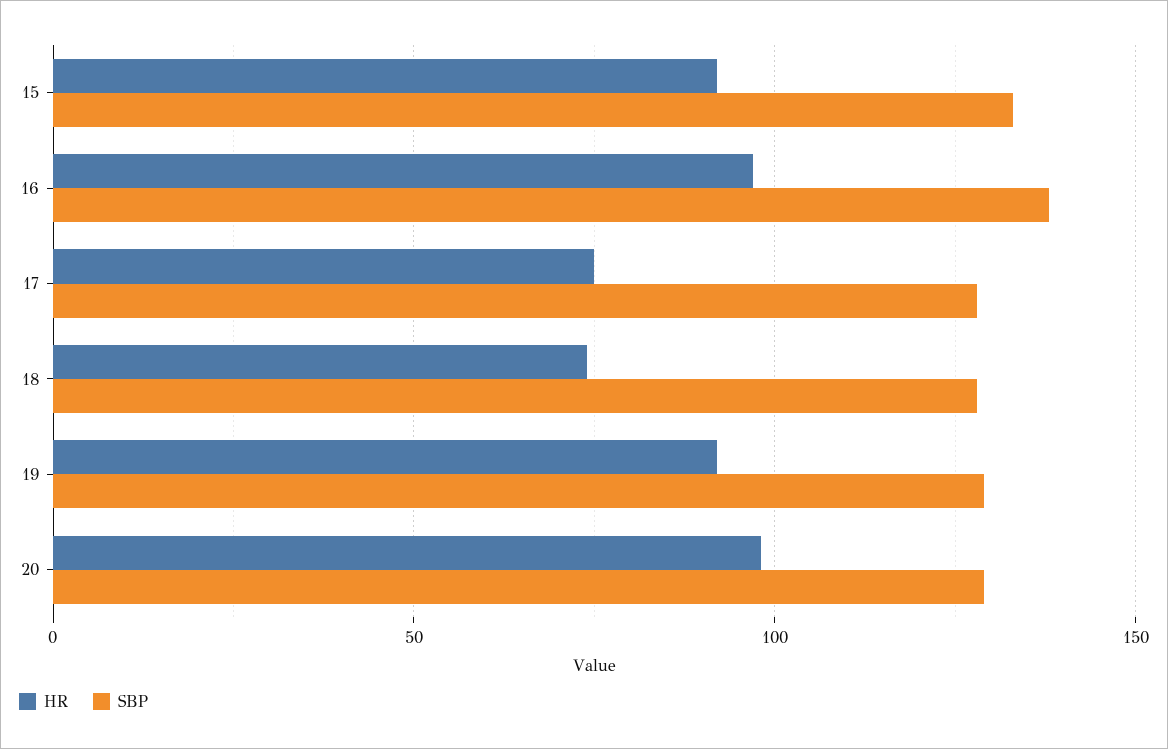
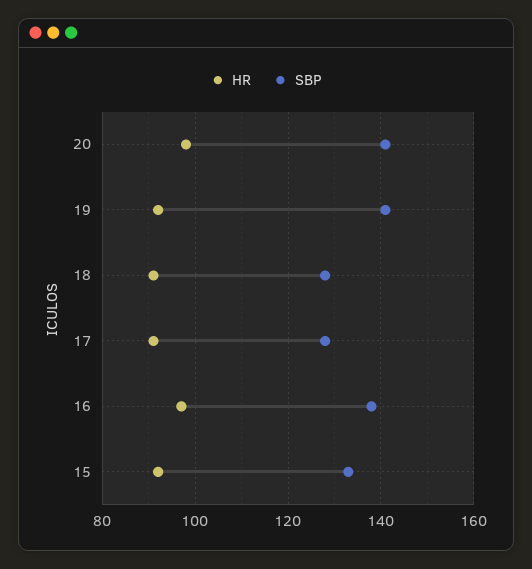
HR, 17: 75 -> 90
HR, 18: 75 -> 90
SBP, 19: 130 -> 140
SBP, 20: 130 -> 140

